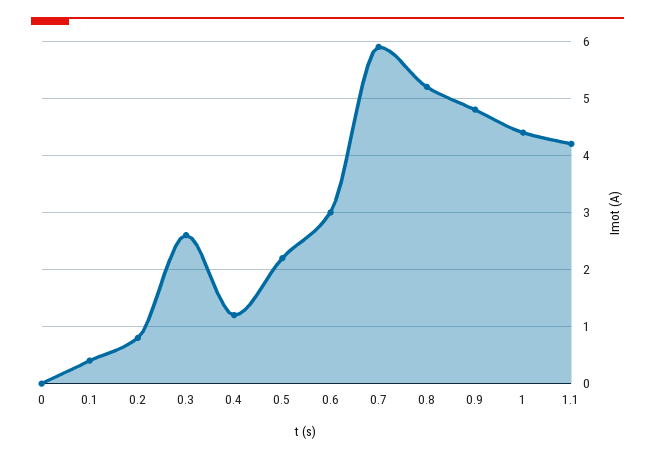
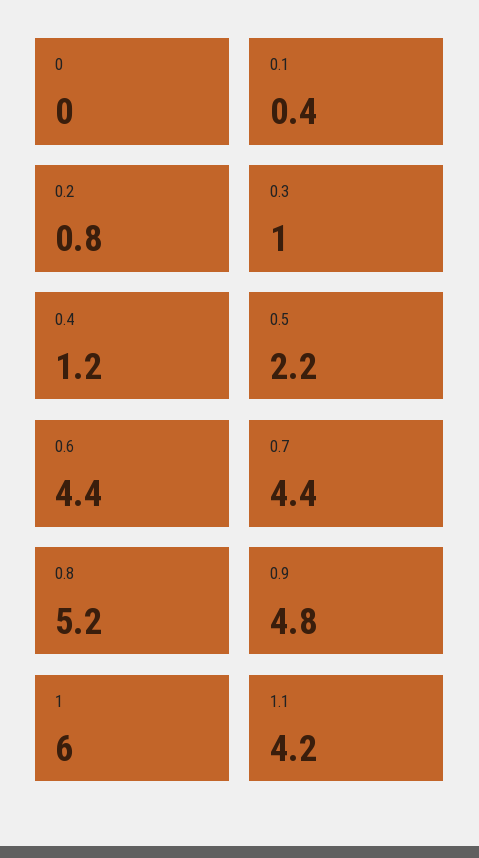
0.3: 2.5 -> 1
0.6: 3 -> 4.4
0.7: 6 -> 4.4
1: 4.5 -> 6

